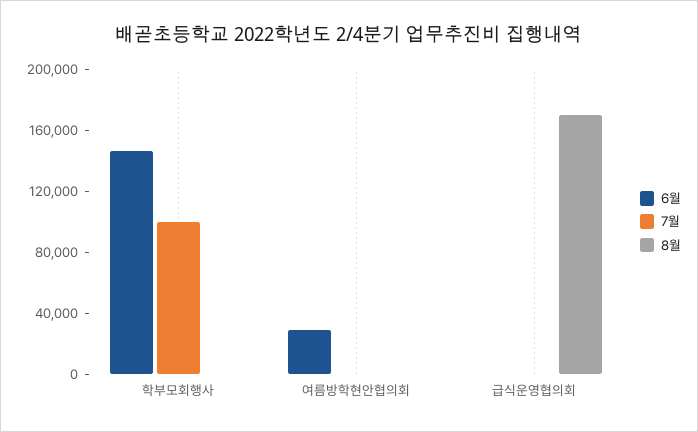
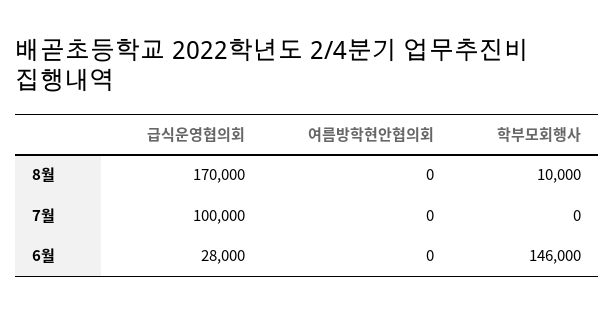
7월, 학부모회행사: 100000 -> 0
8월, 학부모회행사: 0 -> 10000
6월, 여름방학현안협의회: 30000 -> 0
6월, 급식운영협의회: 0 -> 28000
7월, 급식운영협의회: 0 -> 100000

